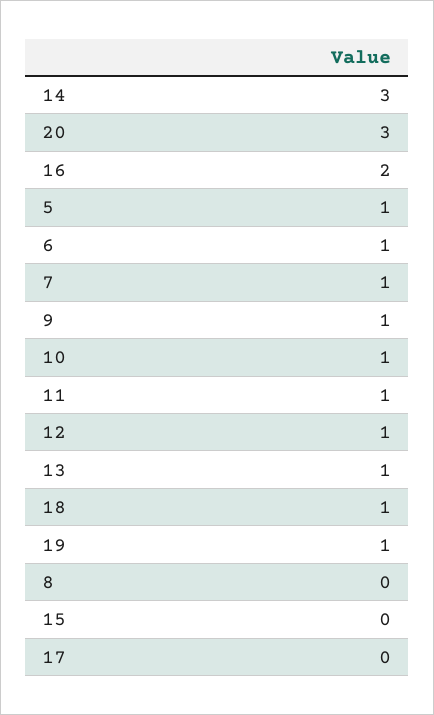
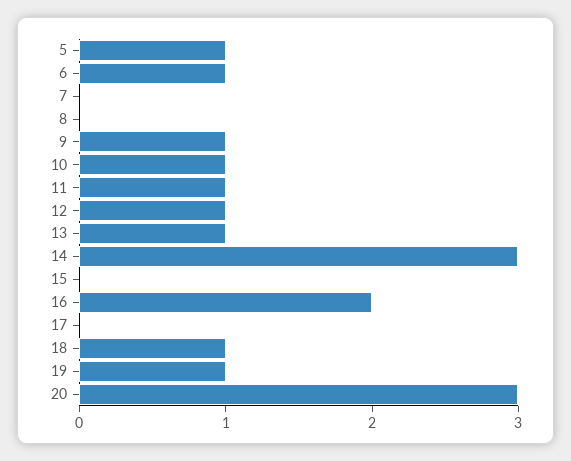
7: 1 -> 0

